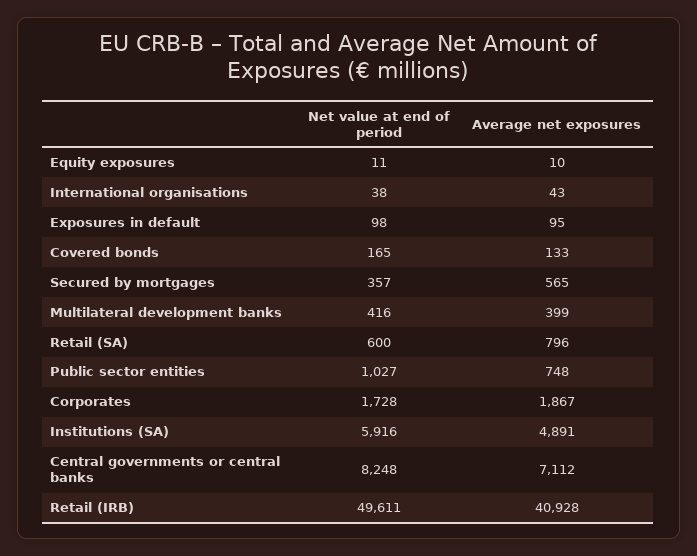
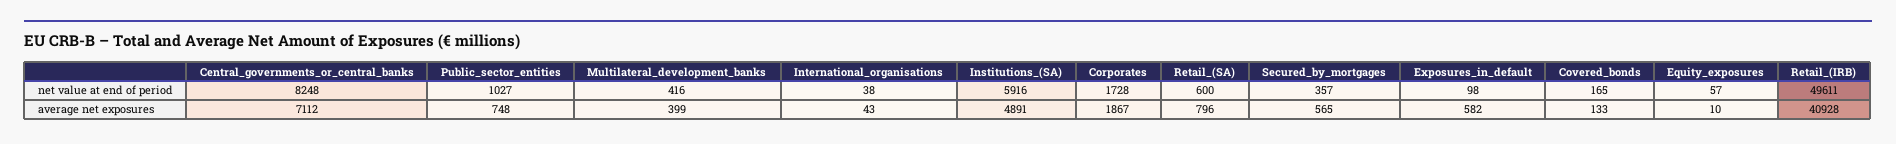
Net value at end of period, Equity exposures: 11 -> 57
Average net exposures, Exposures in default: 95 -> 582

